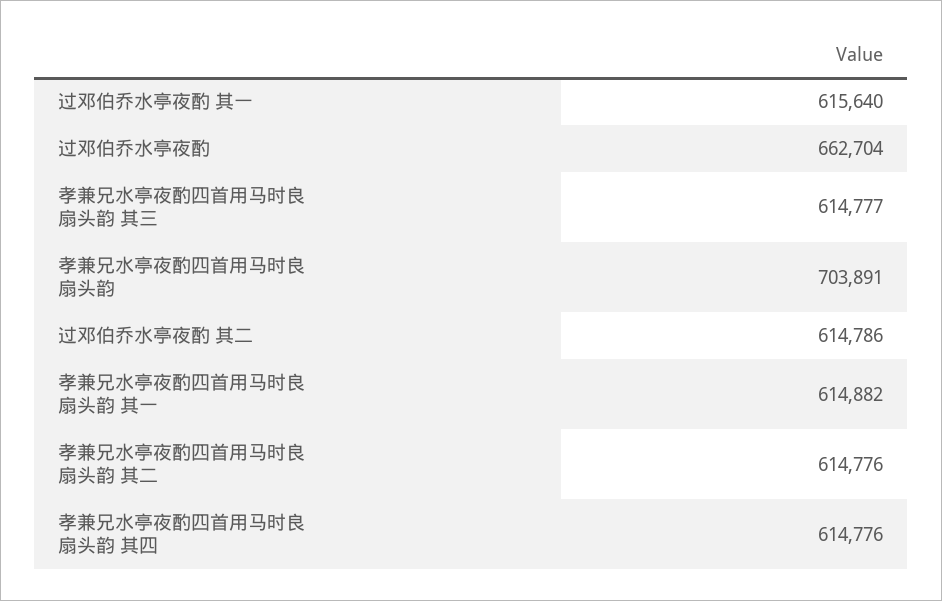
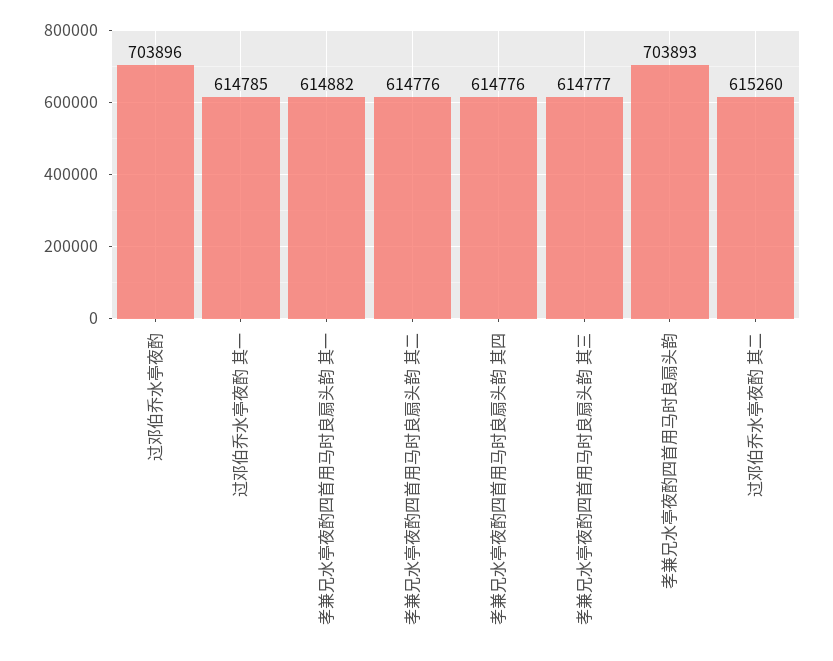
过邓伯乔水亭夜酌 其一: 615640 -> 614785
过邓伯乔水亭夜酌: 662704 -> 703896
孝兼兄水亭夜酌四首用马时良扇头韵: 703891 -> 703893
过邓伯乔水亭夜酌 其二: 614786 -> 615260

